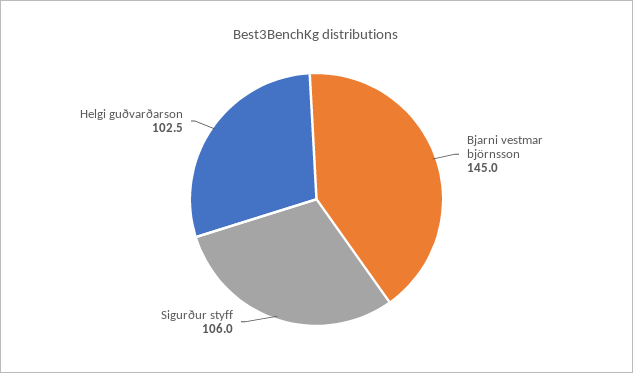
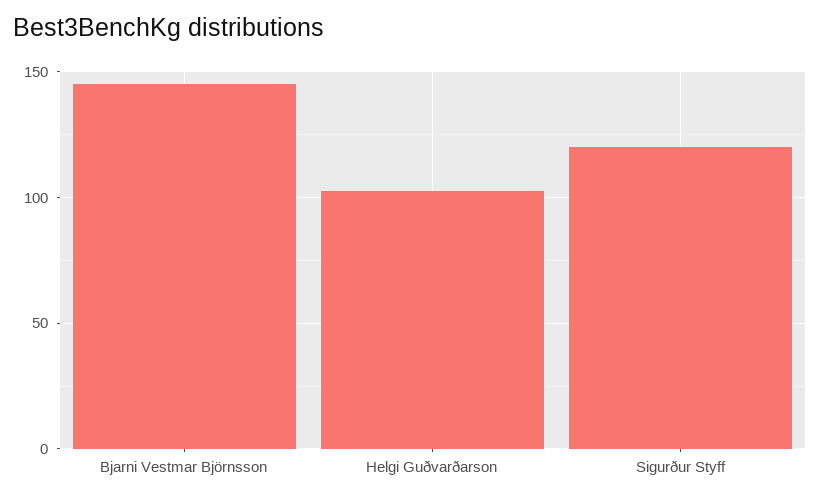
Sigurður styff: 106 -> 120

